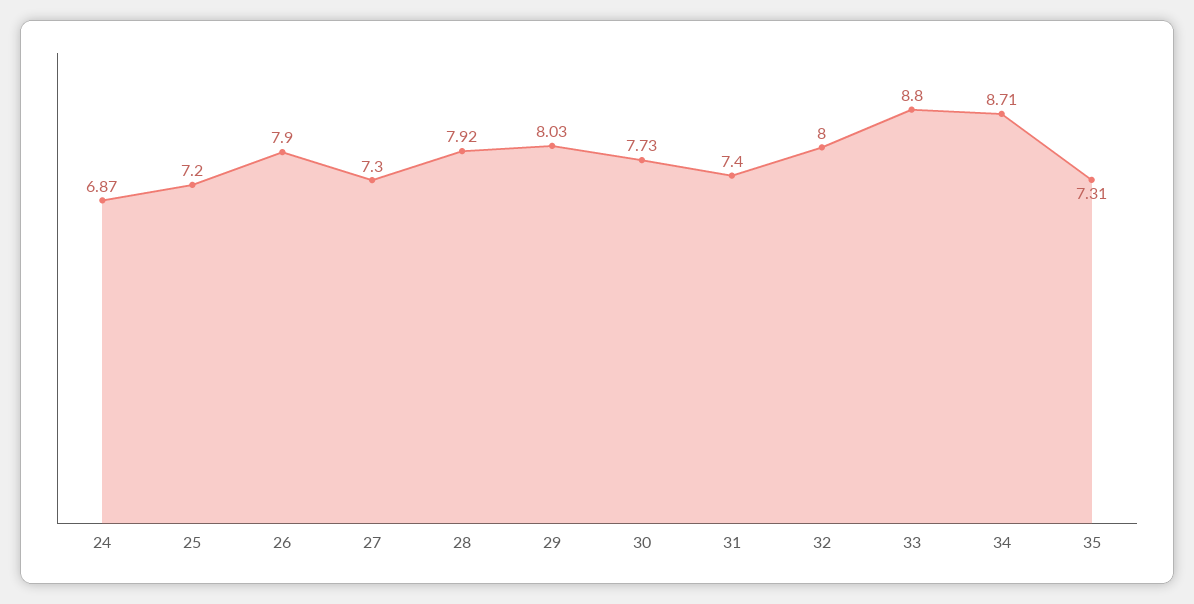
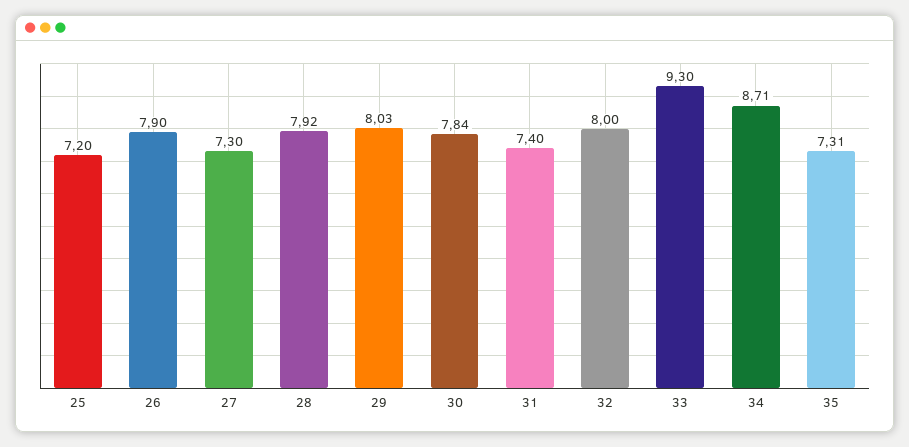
24: 6.87 -> none
30: 7.73 -> 7.84
33: 8.8 -> 9.3

